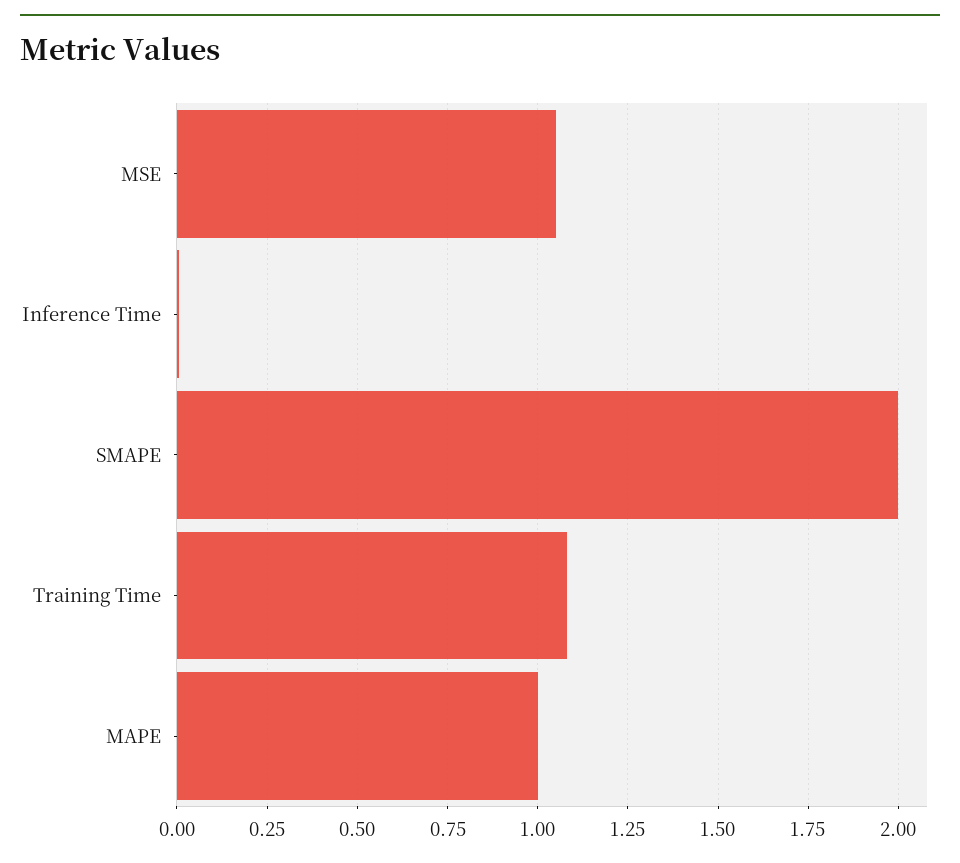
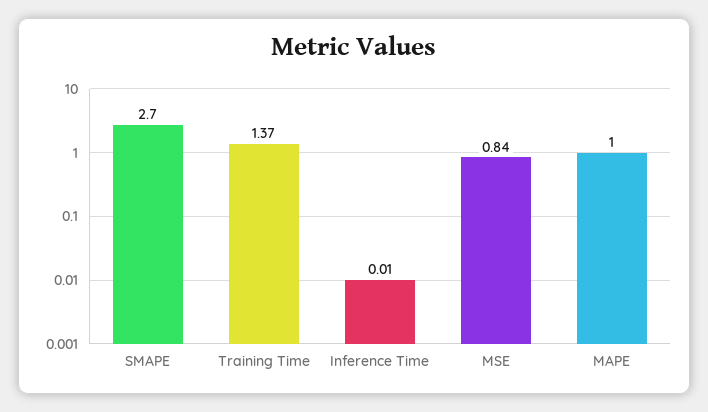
MSE: 1.05 -> 0.84
SMAPE: 2 -> 2.7
Training Time: 1.075 -> 1.37

